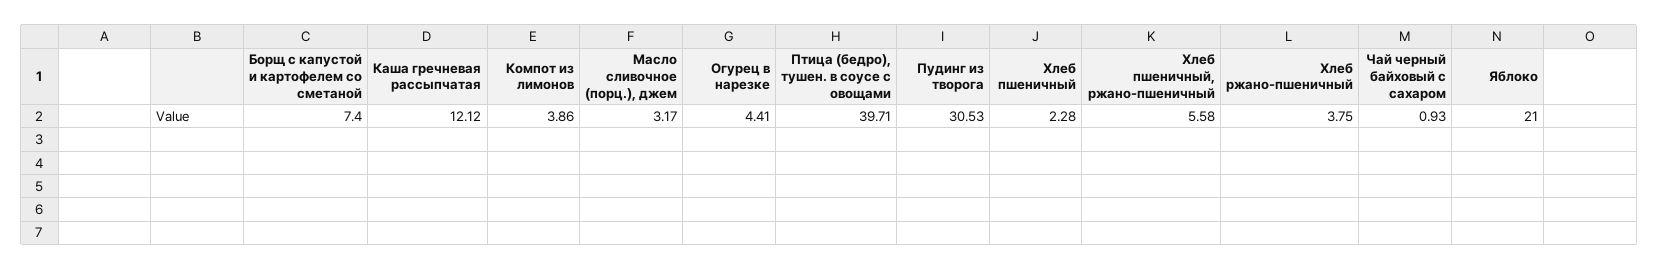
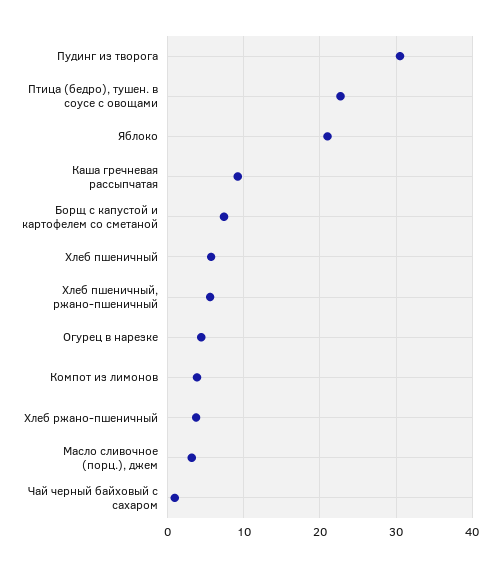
Каша гречневая рассыпчатая: 12.12 -> 9
Птица (бедро), тушен. в соусе с овощами: 39.71 -> 23
Хлеб пшеничный: 2.28 -> 6

